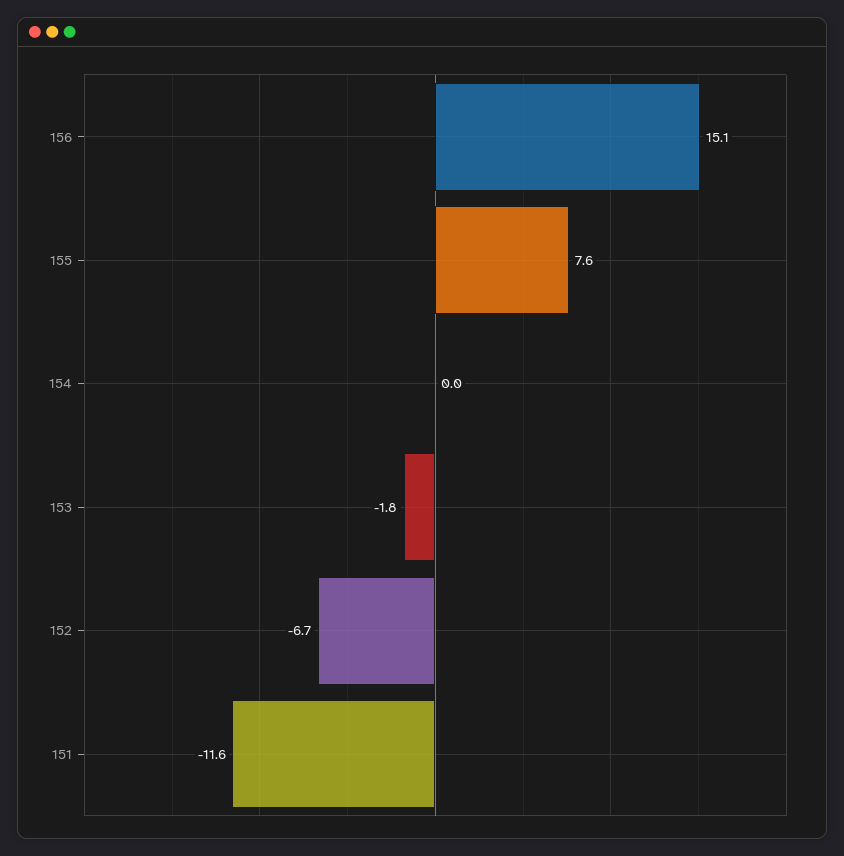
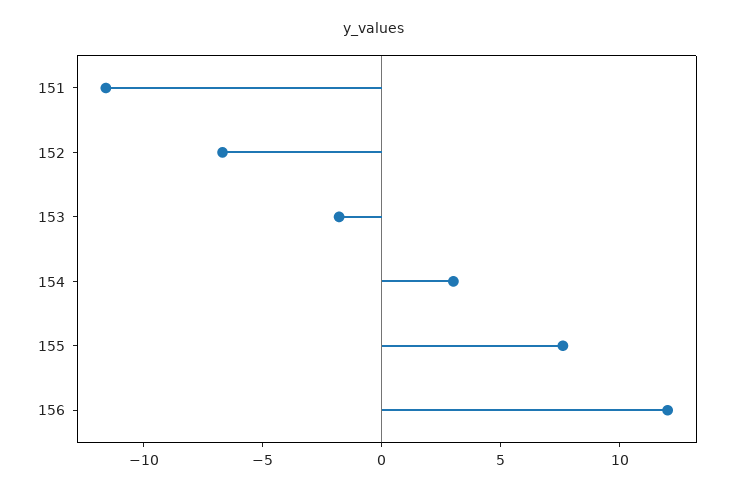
156: 15.1 -> 12
154: 0 -> 3

